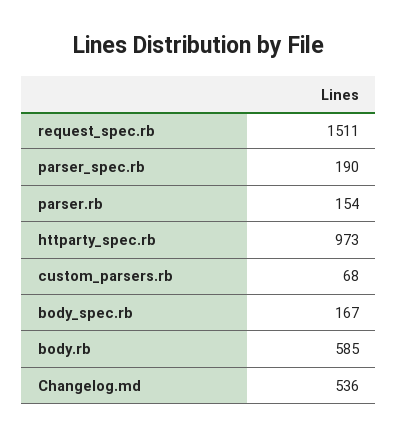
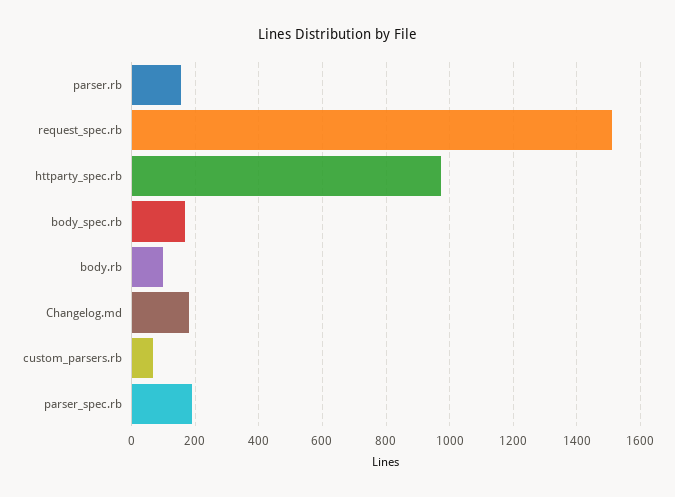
body.rb: 585 -> 100
Changelog.md: 536 -> 180

